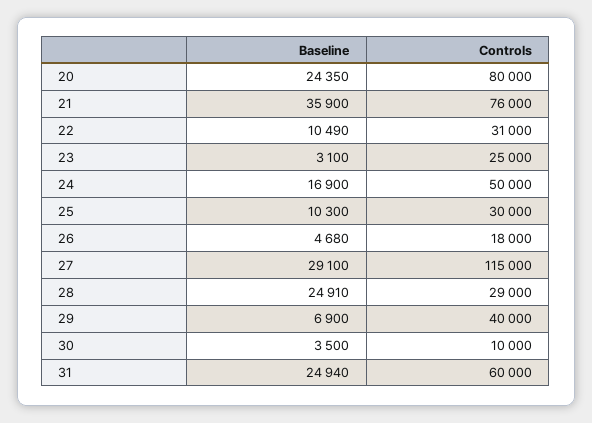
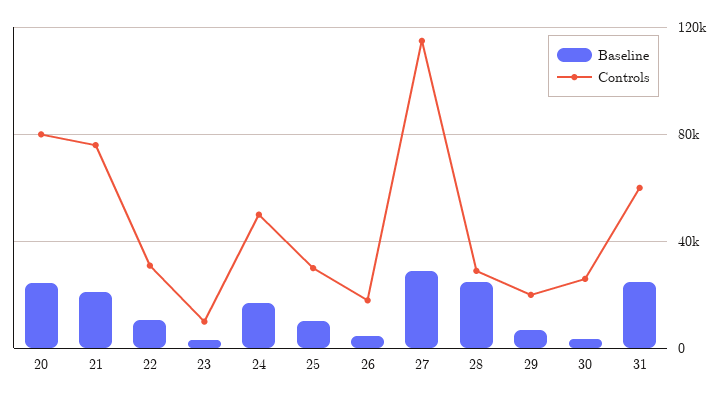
Baseline, 21: 35900 -> 20000
Controls, 23: 25000 -> 10000
Controls, 29: 40000 -> 20000
Controls, 30: 10000 -> 25000

